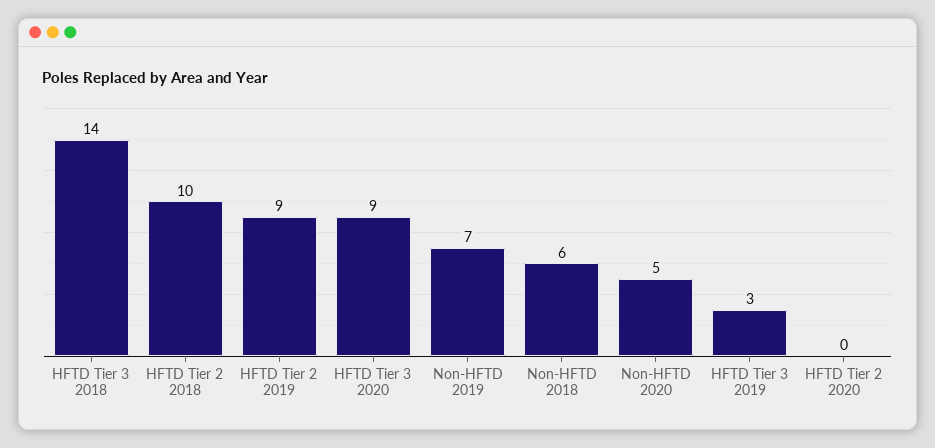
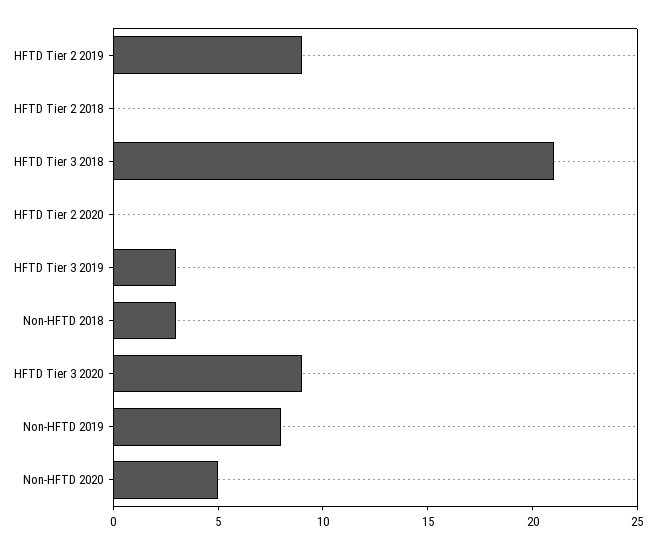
HFTD Tier 3 2018: 14 -> 21
HFTD Tier 2 2018: 10 -> 0
Non-HFTD 2019: 7 -> 8
Non-HFTD 2018: 6 -> 3

